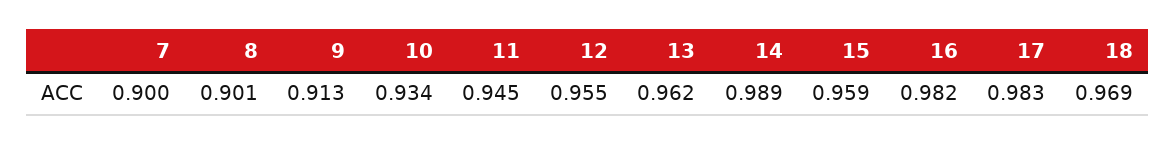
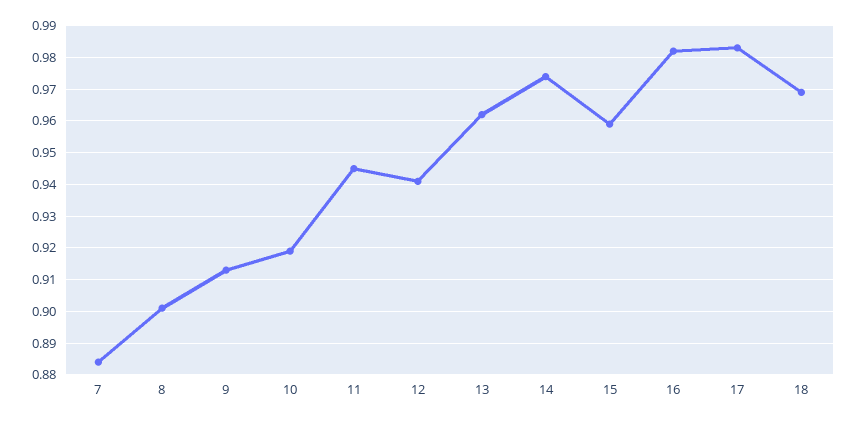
7: 0.9 -> 0.885
10: 0.934 -> 0.92
12: 0.955 -> 0.94
14: 0.989 -> 0.975

